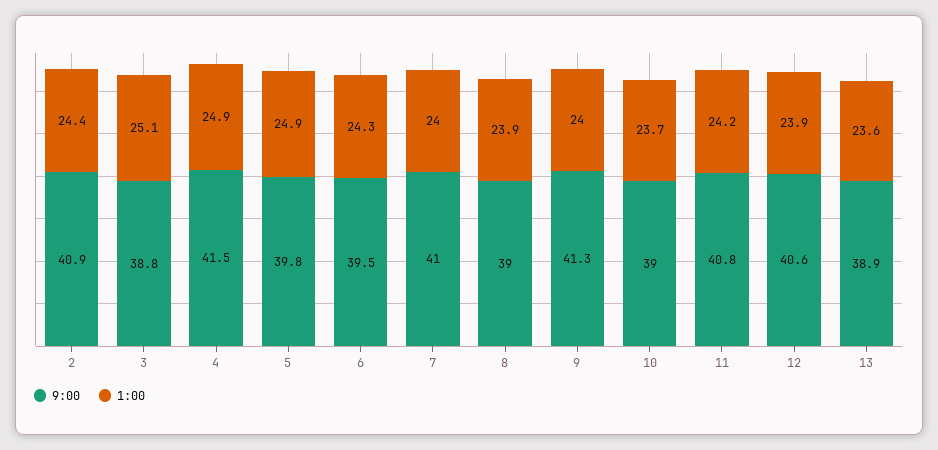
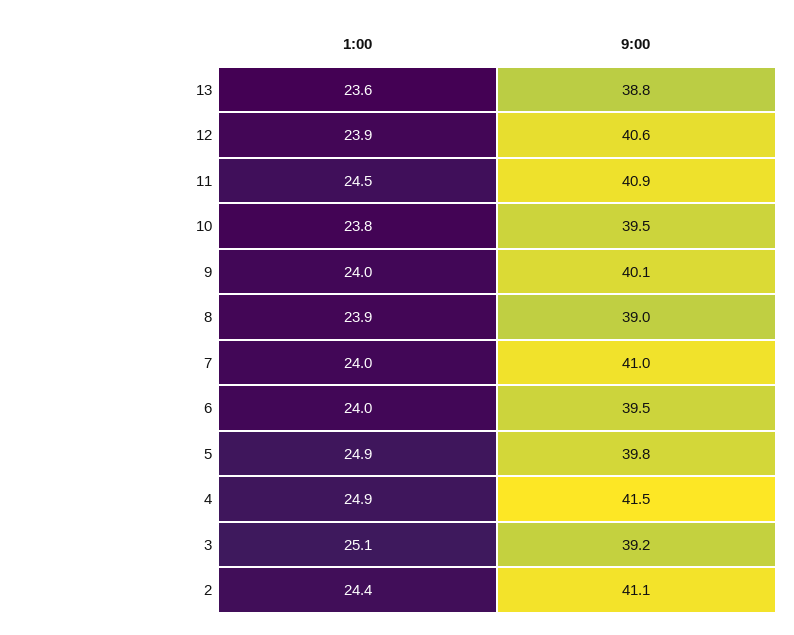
9:00, 2: 40.9 -> 41.1
9:00, 3: 38.8 -> 39.2
1:00, 6: 24.3 -> 24
9:00, 9: 41.3 -> 40.1
9:00, 10: 39 -> 39.5
1:00, 10: 23.7 -> 23.8
9:00, 11: 40.8 -> 40.9
1:00, 11: 24.2 -> 24.5
9:00, 13: 38.9 -> 38.8

